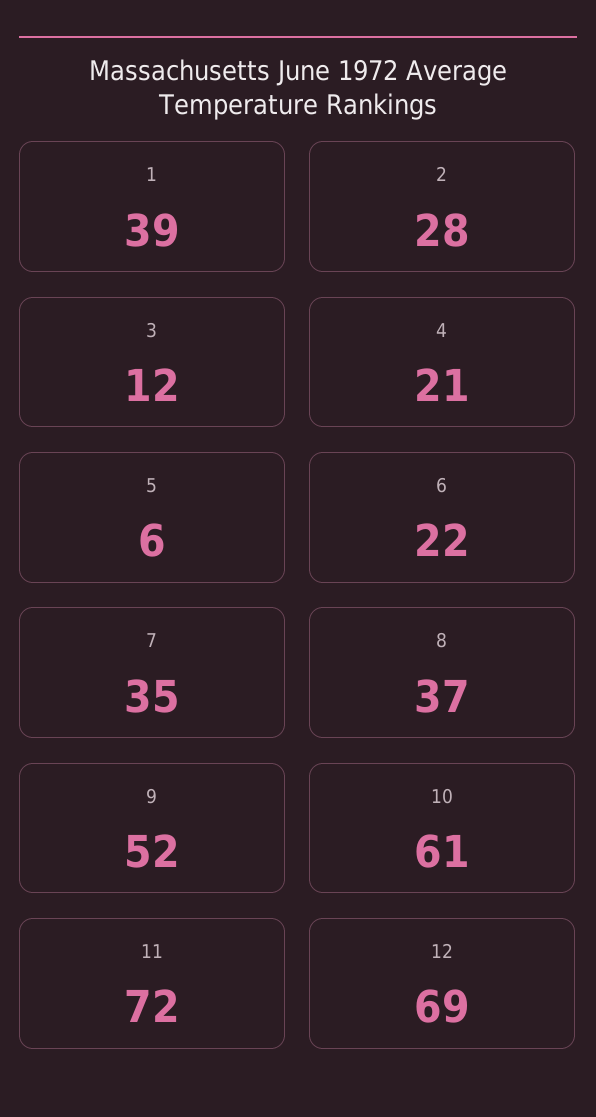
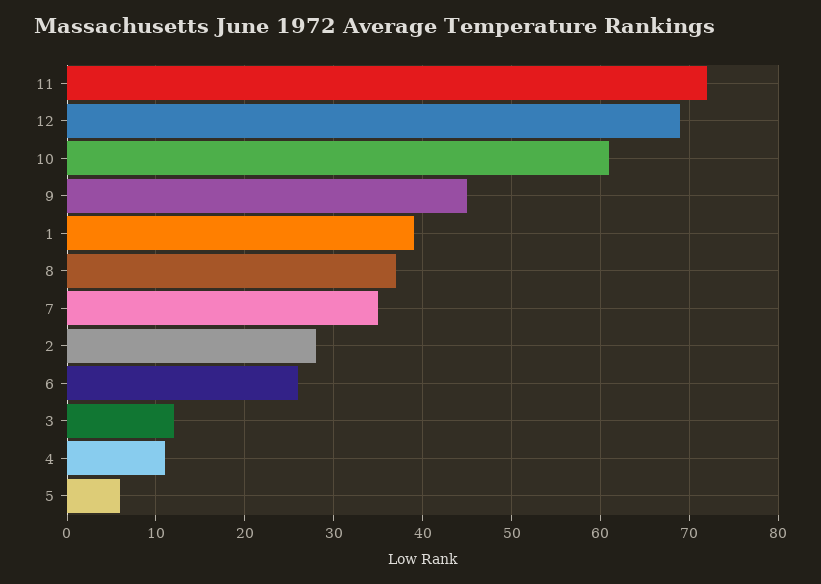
4: 21 -> 11
6: 22 -> 26
9: 52 -> 45

